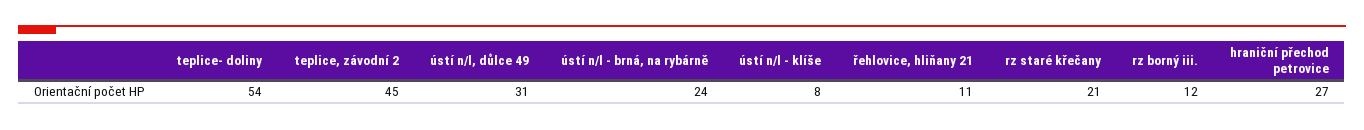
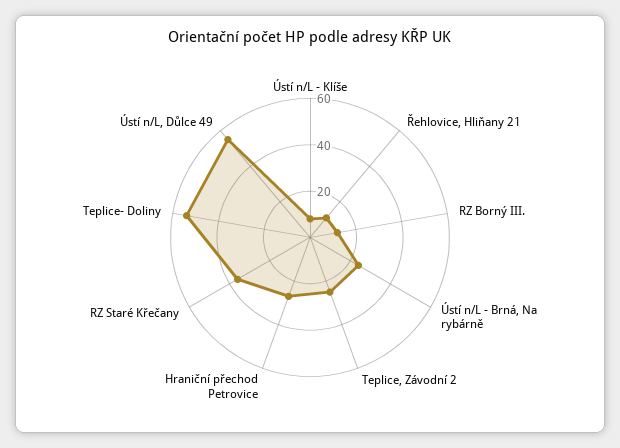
teplice, závodní 2: 45 -> 25
ústí n/l, důlce 49: 31 -> 55
rz staré křečany: 21 -> 35

